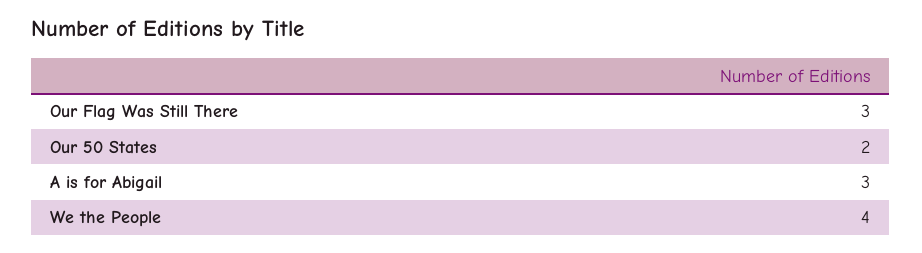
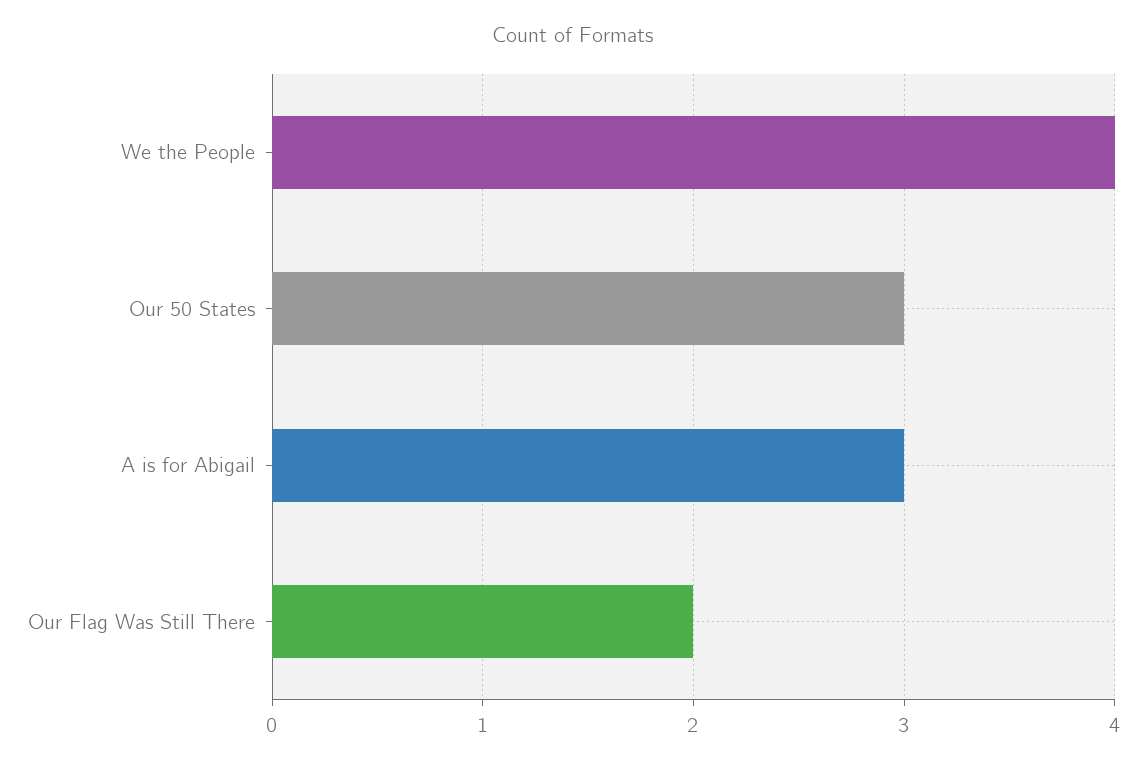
Our Flag Was Still There: 3 -> 2
Our 50 States: 2 -> 3

